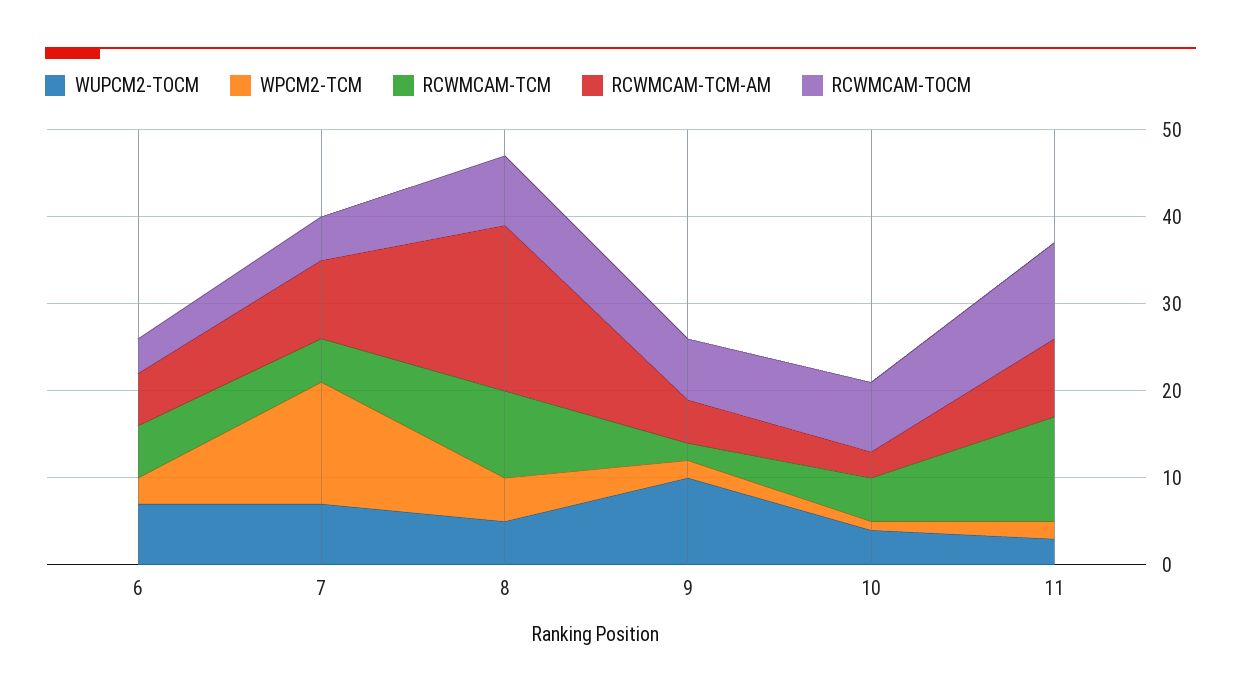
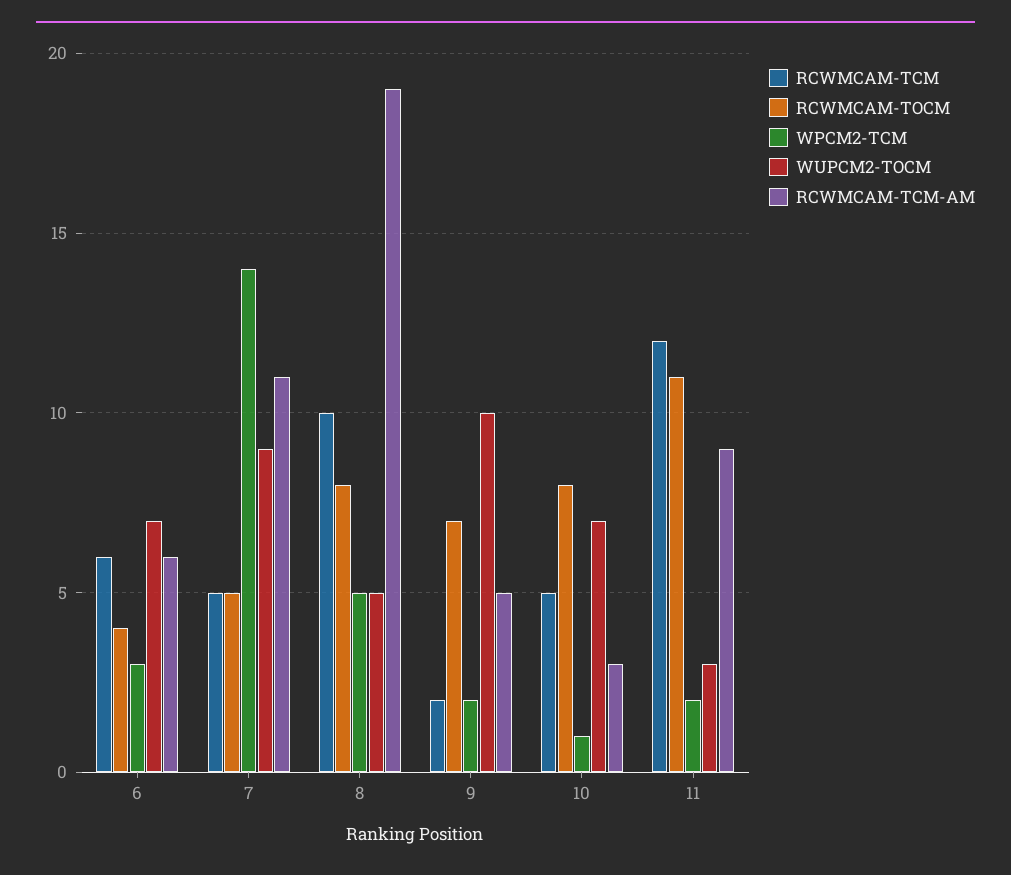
WUPCM2-TOCM, 7: 7 -> 9
RCWMCAM-TCM-AM, 7: 9 -> 11
WUPCM2-TOCM, 10: 4 -> 7

